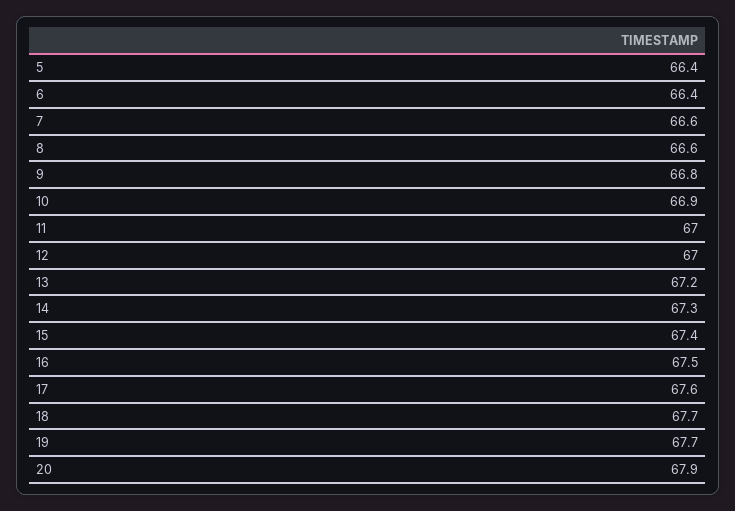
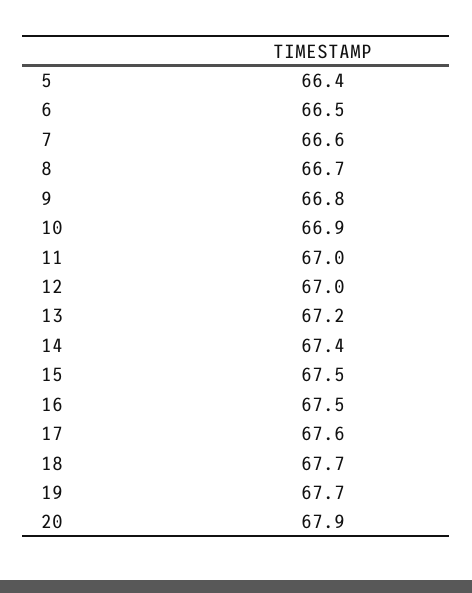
6: 66.4 -> 66.5
8: 66.6 -> 66.7
14: 67.3 -> 67.4
15: 67.4 -> 67.5

